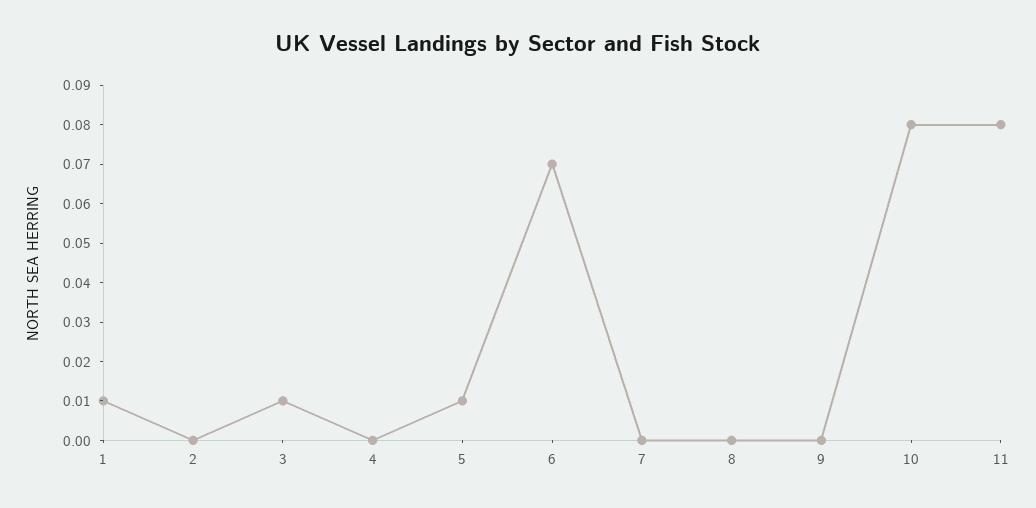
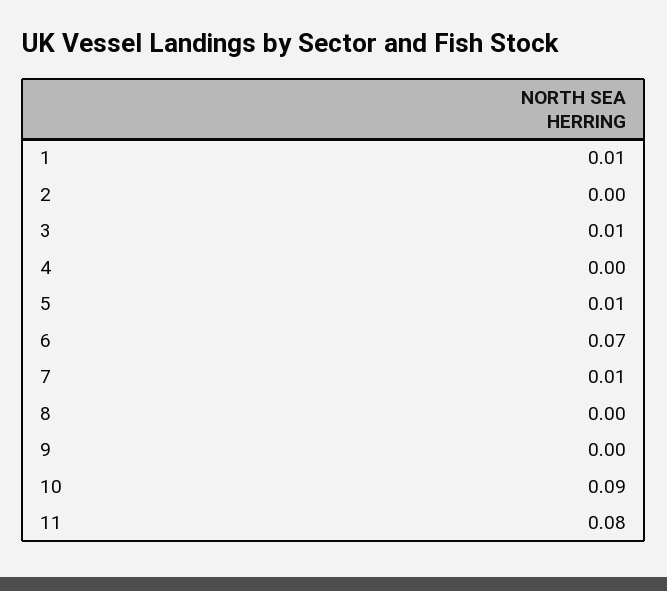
7: 0 -> 0.01
10: 0.08 -> 0.09

